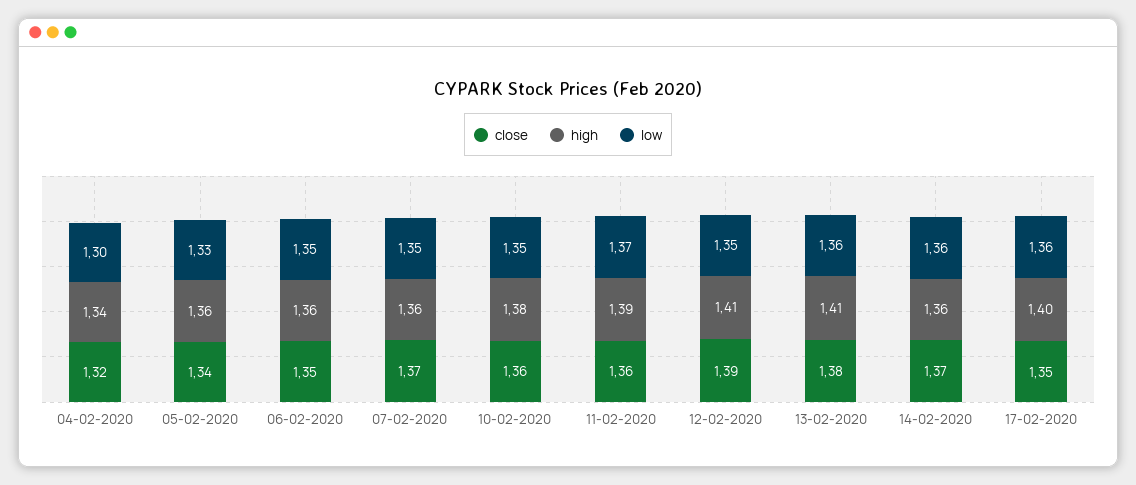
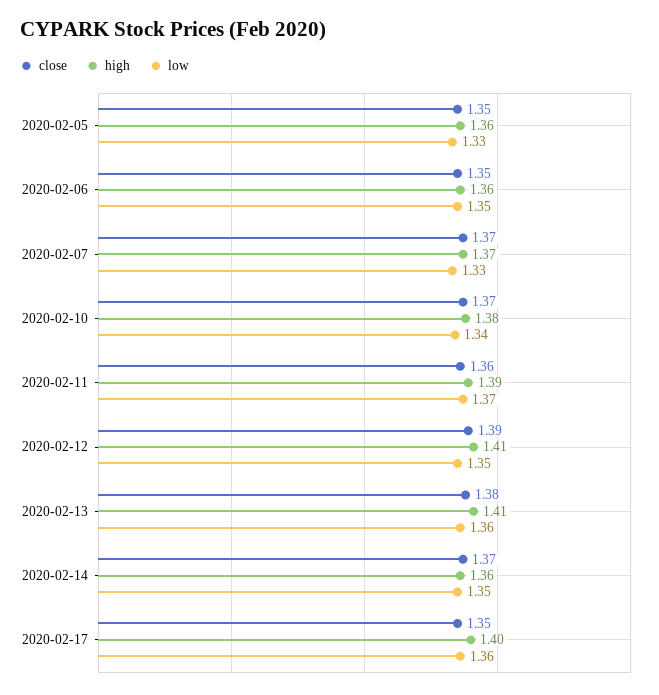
close, 04-02-2020: 1.32 -> none
high, 04-02-2020: 1.34 -> none
low, 04-02-2020: 1.3 -> none
close, 05-02-2020: 1.34 -> 1.35
high, 07-02-2020: 1.36 -> 1.37
low, 07-02-2020: 1.35 -> 1.33
close, 10-02-2020: 1.36 -> 1.37
low, 10-02-2020: 1.35 -> 1.34
low, 14-02-2020: 1.36 -> 1.35

